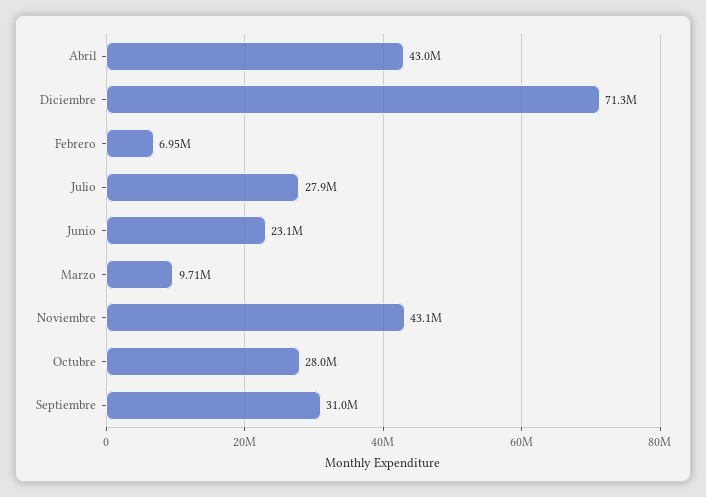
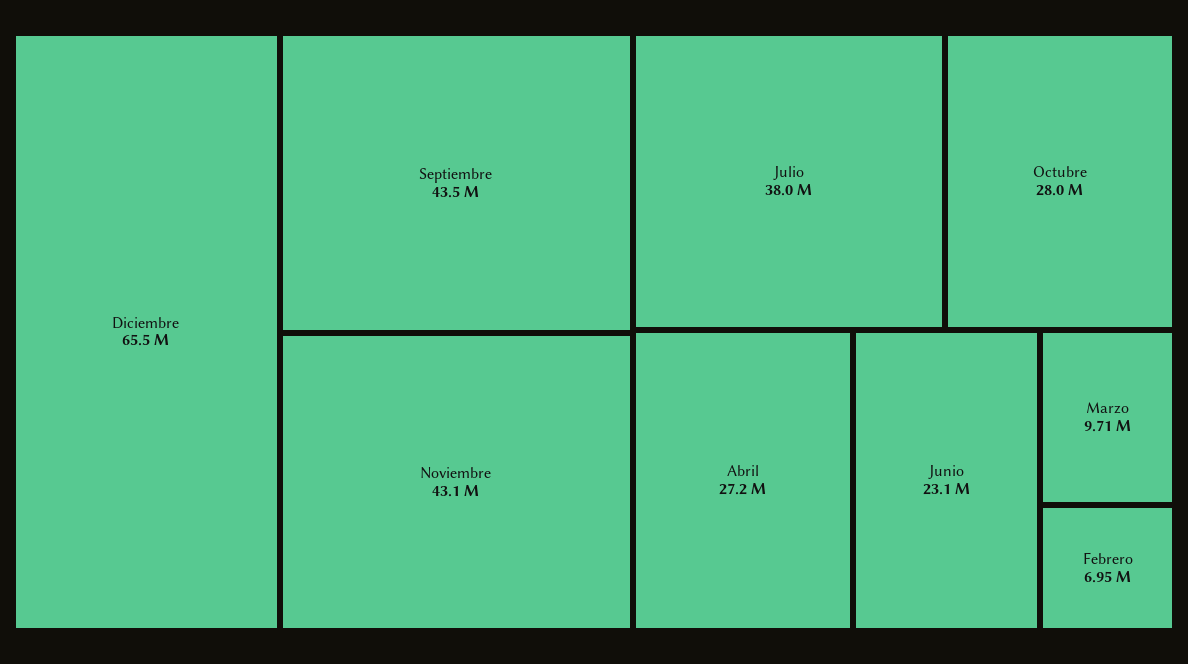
Abril: 43000000 -> 27200000
Diciembre: 71300000 -> 65500000
Julio: 27900000 -> 38000000
Septiembre: 31000000 -> 43500000

